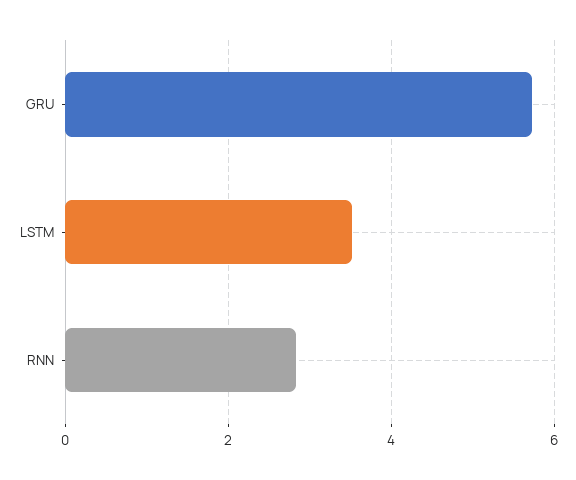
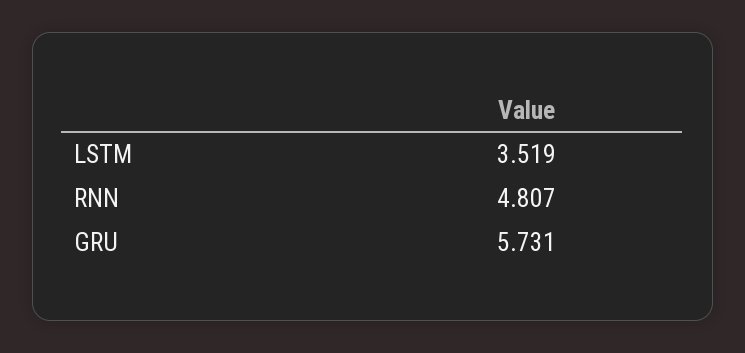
RNN: 2.8 -> 4.807

